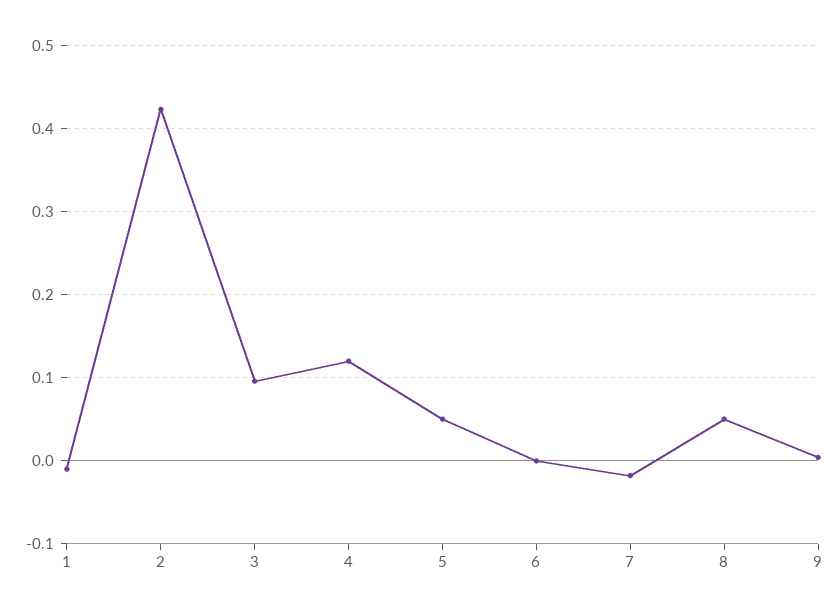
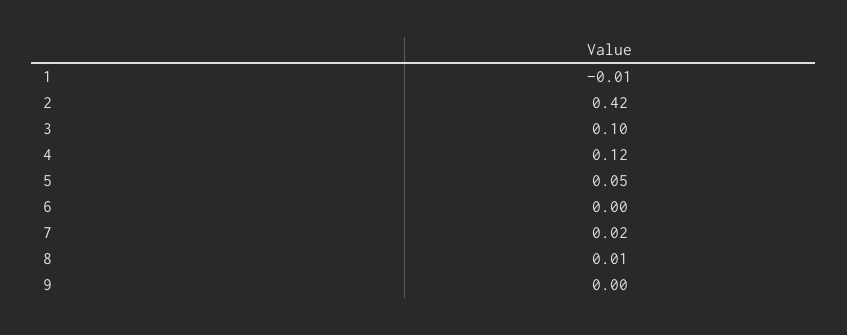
7: -0.02 -> 0.02
8: 0.05 -> 0.01

